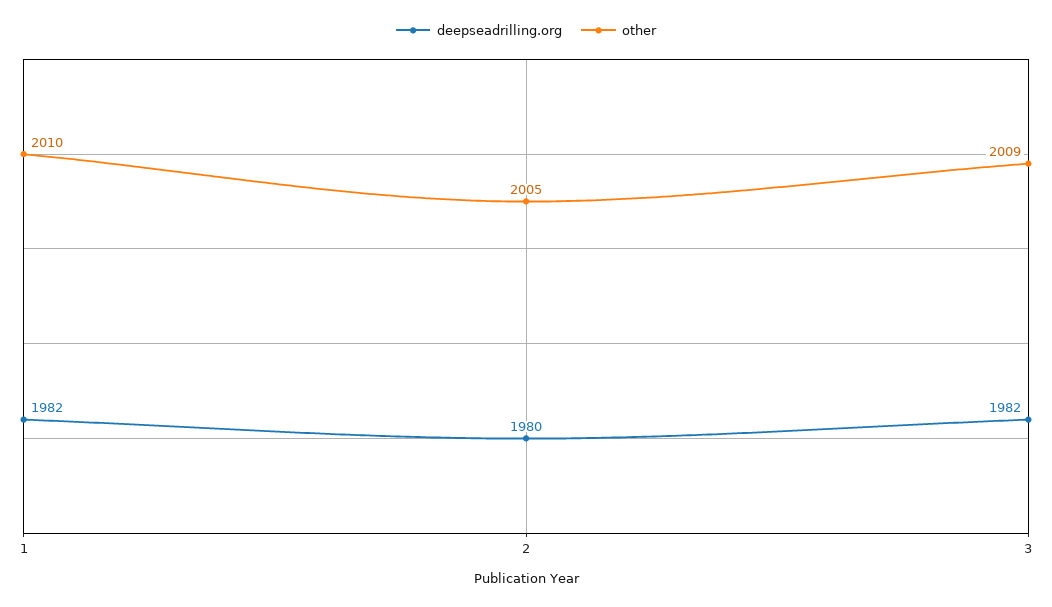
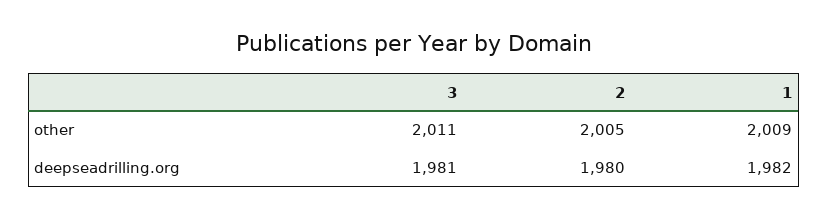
other, 1: 2010 -> 2009
deepseadrilling.org, 3: 1982 -> 1981
other, 3: 2009 -> 2011

